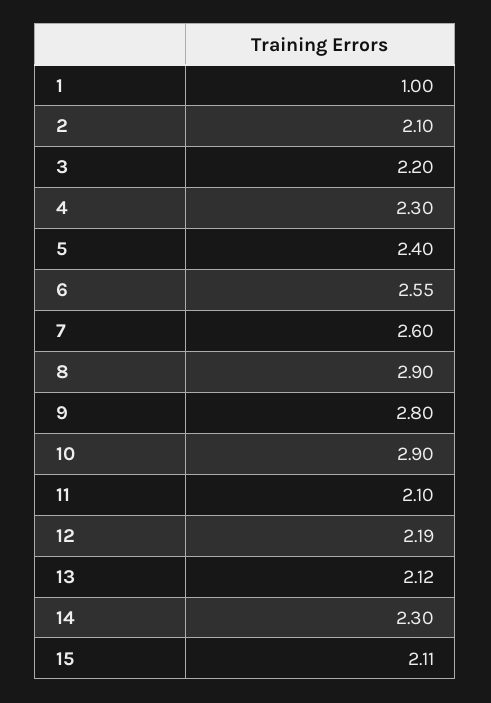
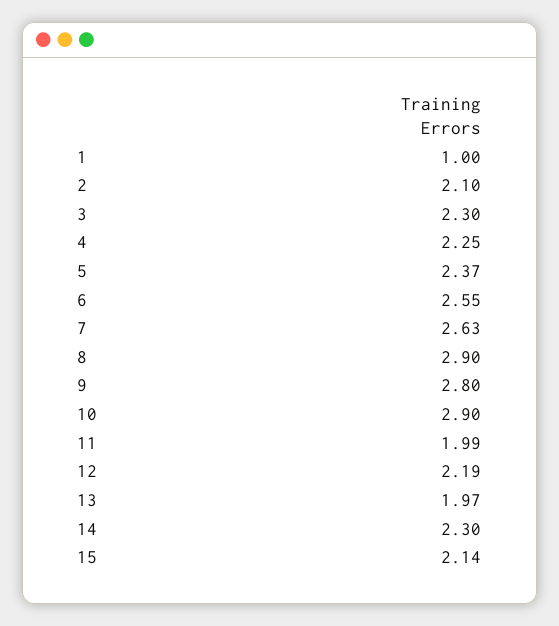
3: 2.2 -> 2.3
4: 2.3 -> 2.25
5: 2.4 -> 2.37
7: 2.6 -> 2.63
11: 2.1 -> 1.99
13: 2.12 -> 1.97
15: 2.11 -> 2.14

